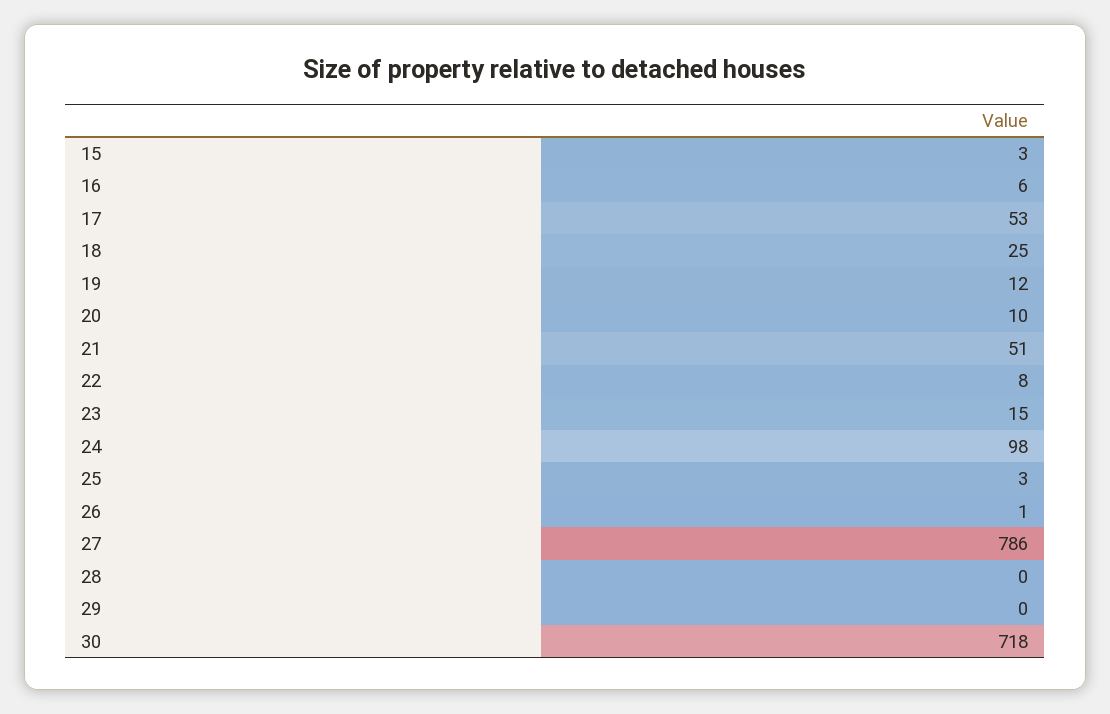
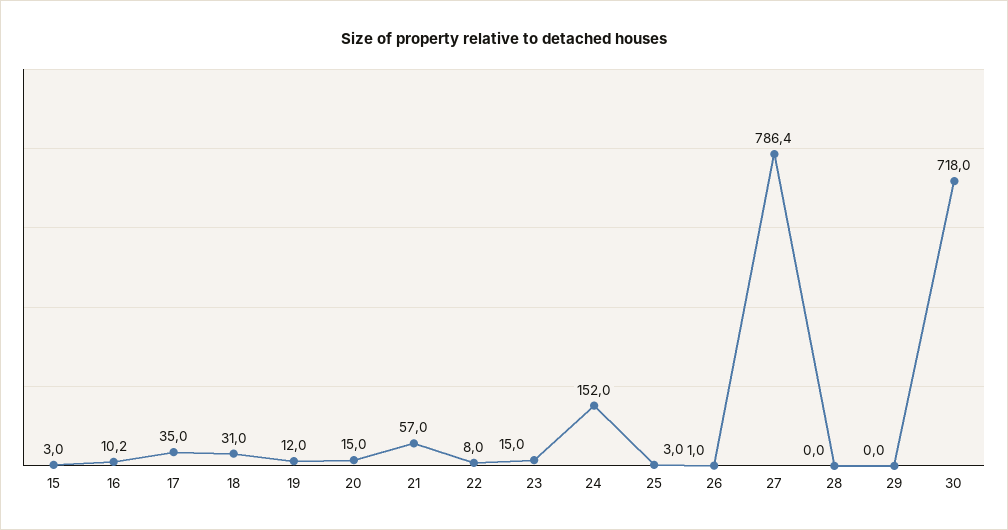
16: 6 -> 10.2
17: 53 -> 35
18: 25 -> 31
20: 10 -> 15
21: 51 -> 57
24: 98 -> 152

